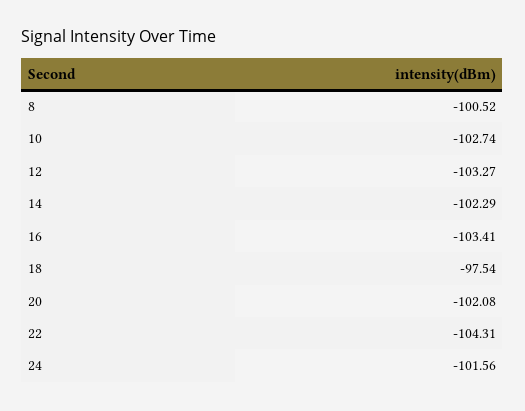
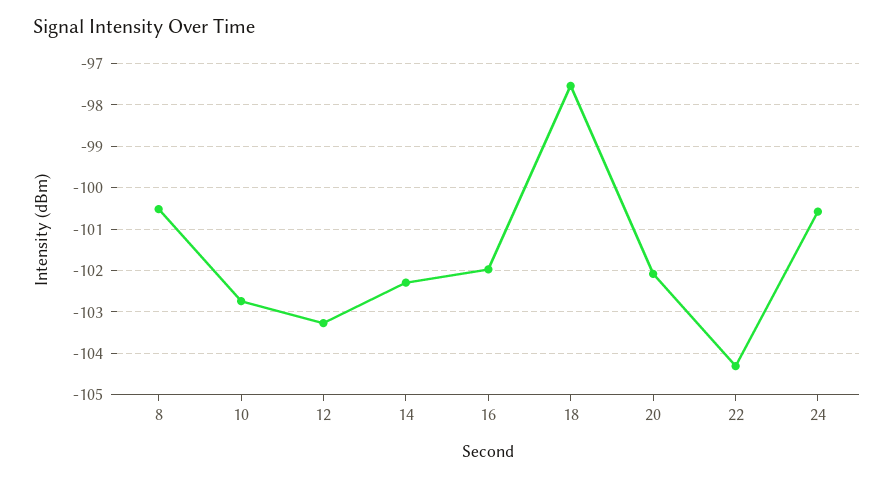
16: -103.41 -> -102
24: -101.56 -> -100.6

